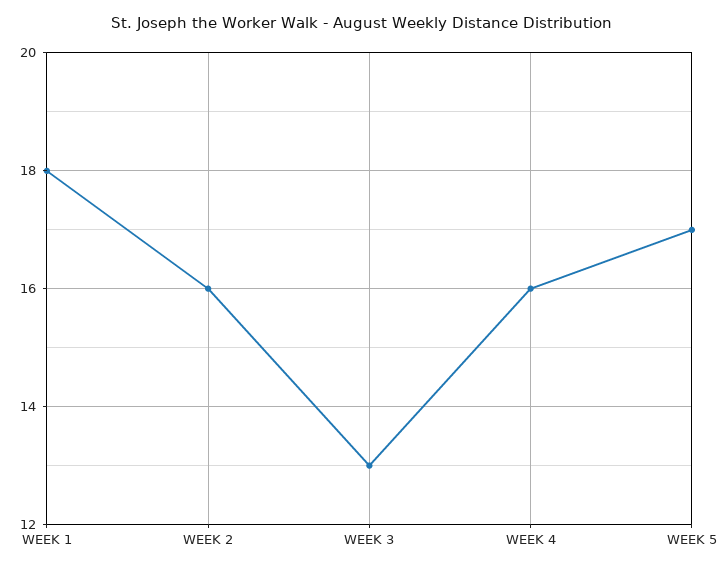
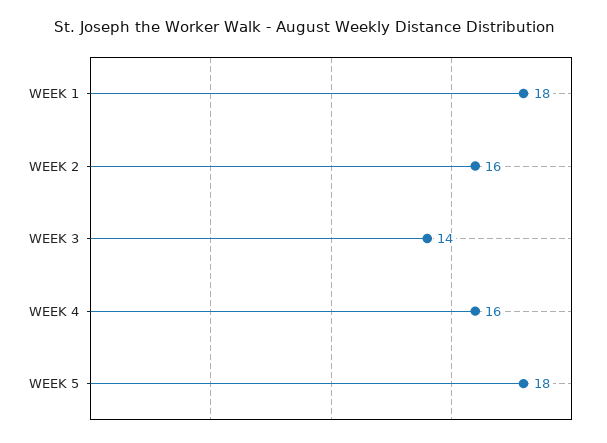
WEEK 3: 13 -> 14
WEEK 5: 17 -> 18

